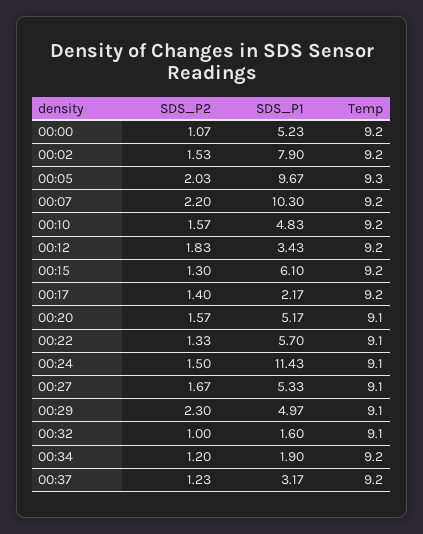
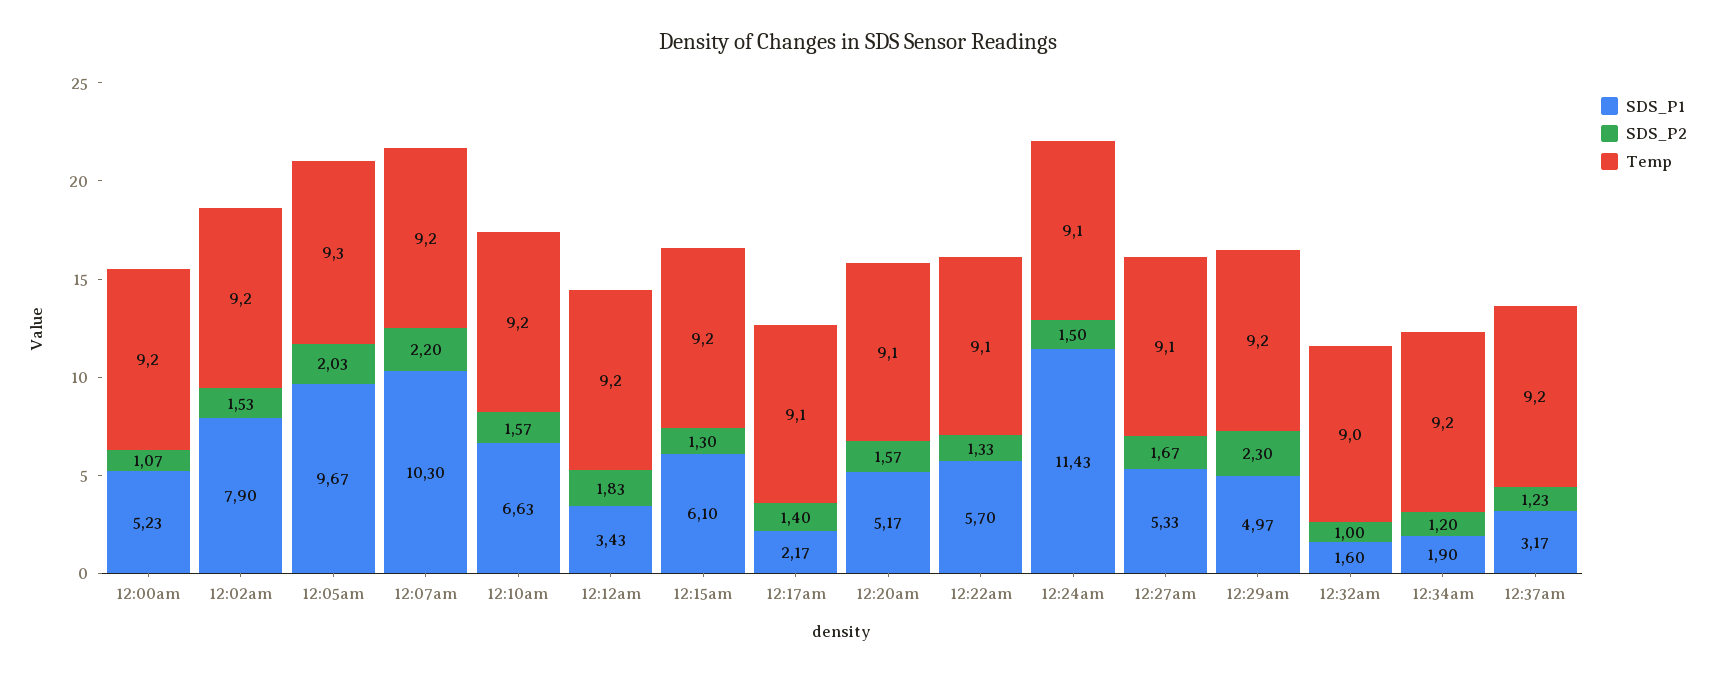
SDS_P1, 00:10: 4.83 -> 6.63
Temp, 00:17: 9.2 -> 9.1
Temp, 00:29: 9.1 -> 9.2
Temp, 00:32: 9.1 -> 9

